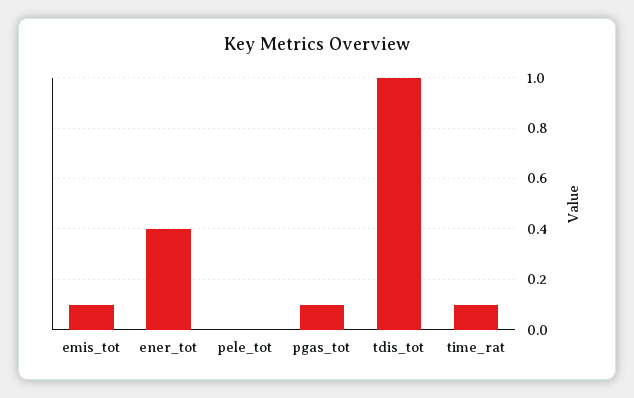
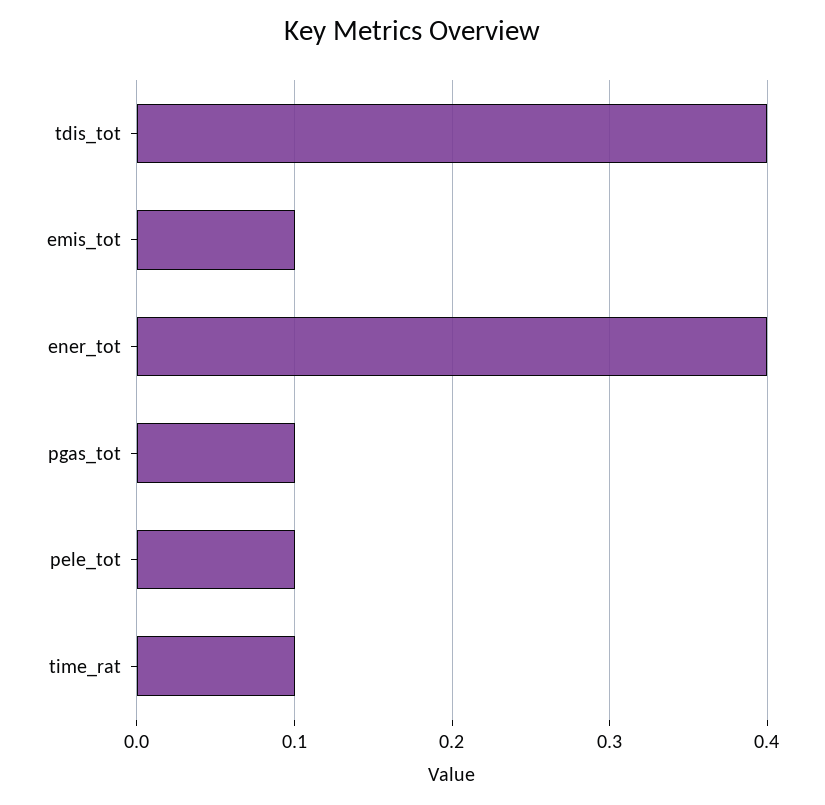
pele_tot: 0 -> 0.1
tdis_tot: 1 -> 0.4

